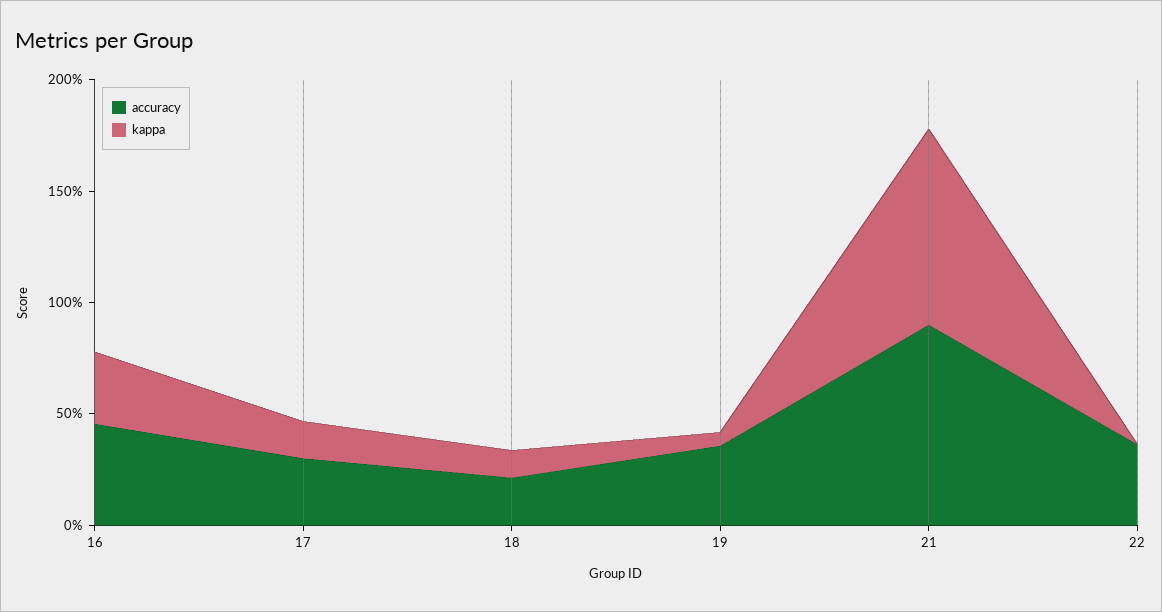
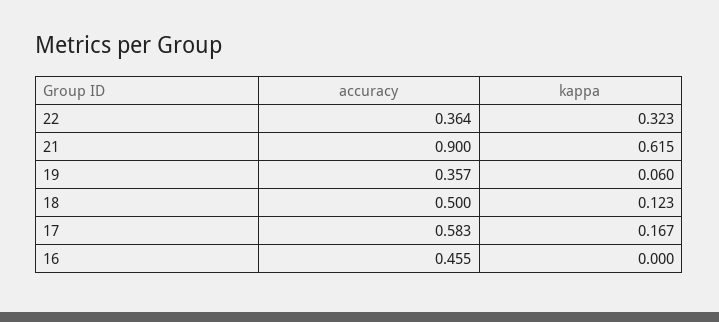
kappa, 16: 0.3 -> 0
accuracy, 17: 0.3 -> 0.583
accuracy, 18: 0.2 -> 0.5
kappa, 21: 0.9 -> 0.615
kappa, 22: 0 -> 0.323

